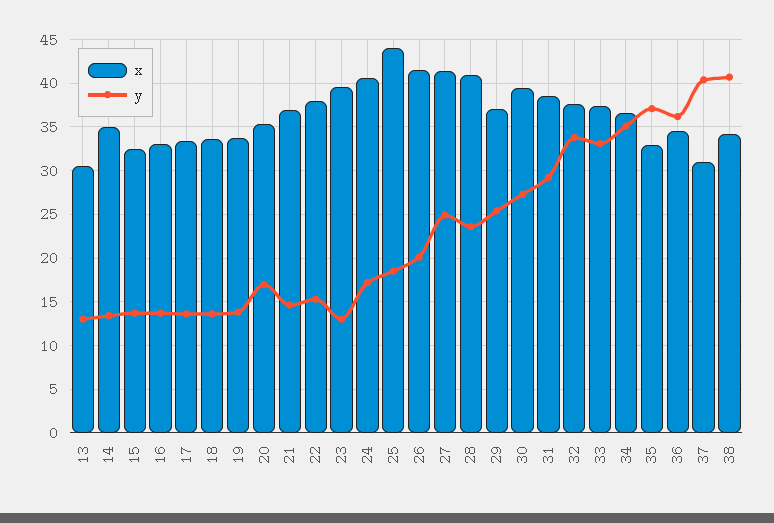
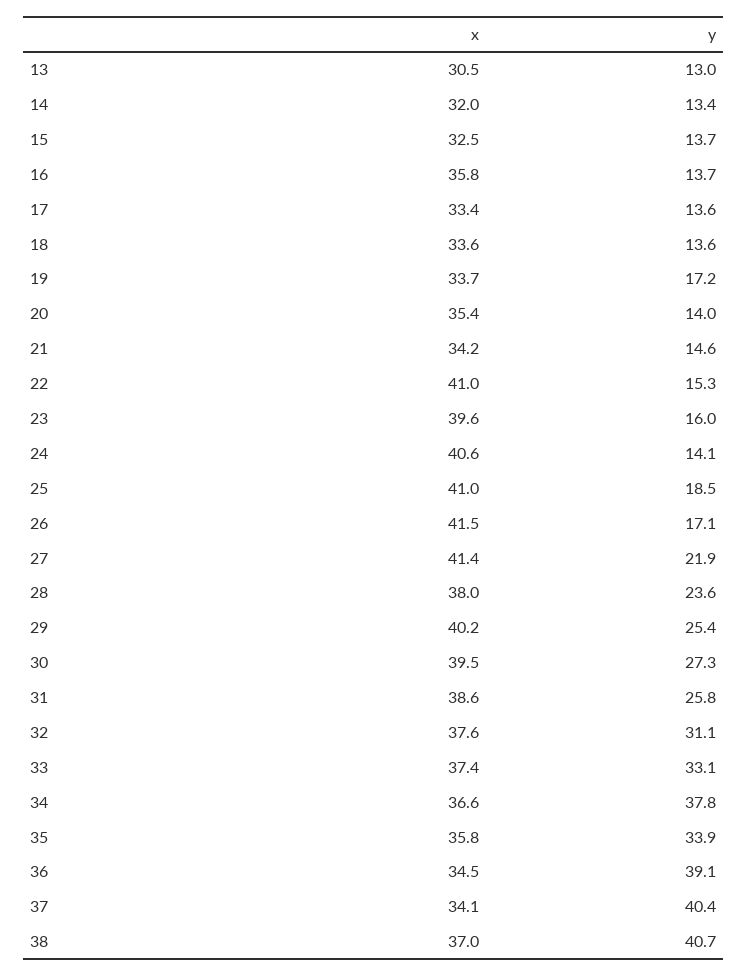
x, 14: 35 -> 32
x, 16: 33 -> 35.8
y, 19: 14 -> 17.2
y, 20: 17 -> 14
x, 21: 37 -> 34.2
x, 22: 38 -> 41
y, 23: 13 -> 16
y, 24: 17 -> 14.1
x, 25: 44 -> 41
y, 26: 20 -> 17.1
y, 27: 25 -> 21.9
x, 28: 41 -> 38
x, 29: 37 -> 40.2
y, 31: 29 -> 25.8
y, 32: 34 -> 31.1
y, 34: 35 -> 37.8
x, 35: 33 -> 35.8
y, 35: 37 -> 33.9
y, 36: 36 -> 39.1
x, 37: 31 -> 34.1
x, 38: 34 -> 37

